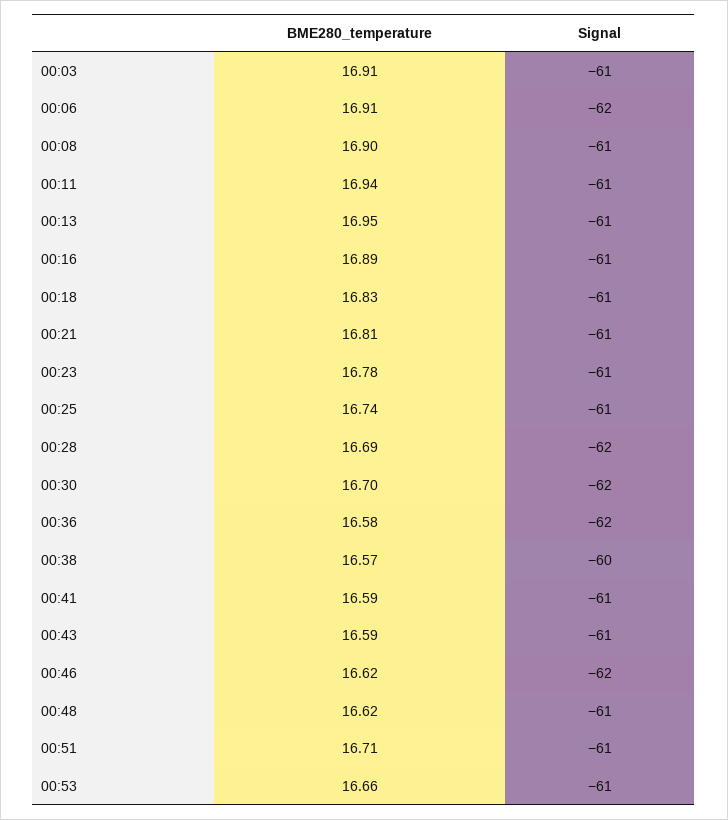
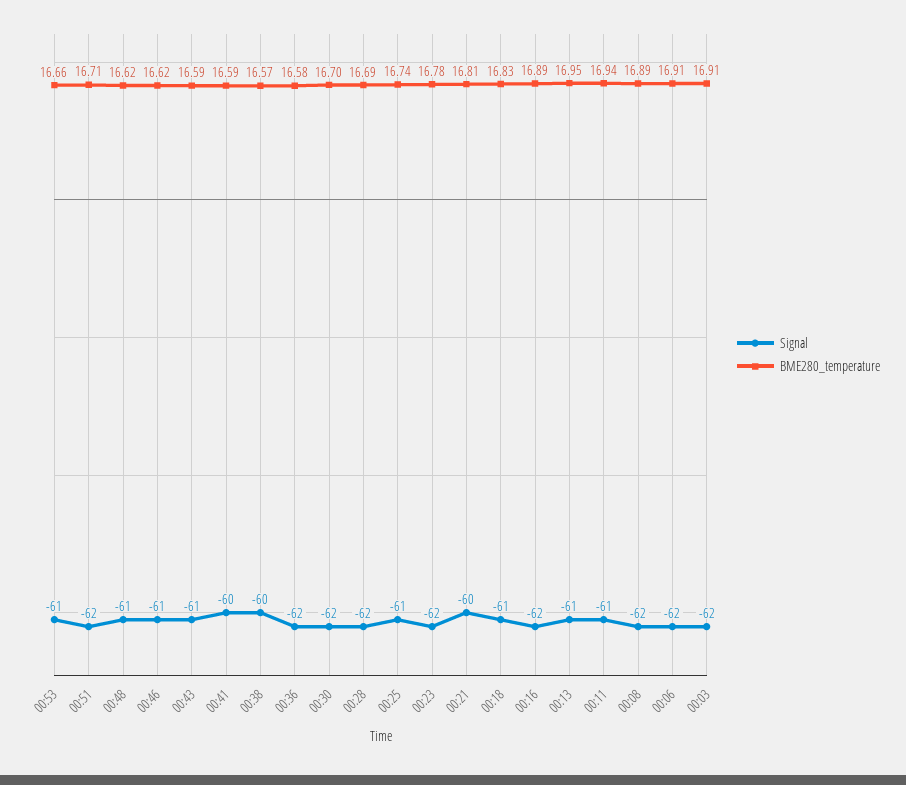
Signal, 00:03: -61 -> -62
BME280_temperature, 00:08: 16.9 -> 16.89
Signal, 00:08: -61 -> -62
Signal, 00:16: -61 -> -62
Signal, 00:21: -61 -> -60
Signal, 00:23: -61 -> -62
Signal, 00:41: -61 -> -60
Signal, 00:46: -62 -> -61
Signal, 00:51: -61 -> -62

